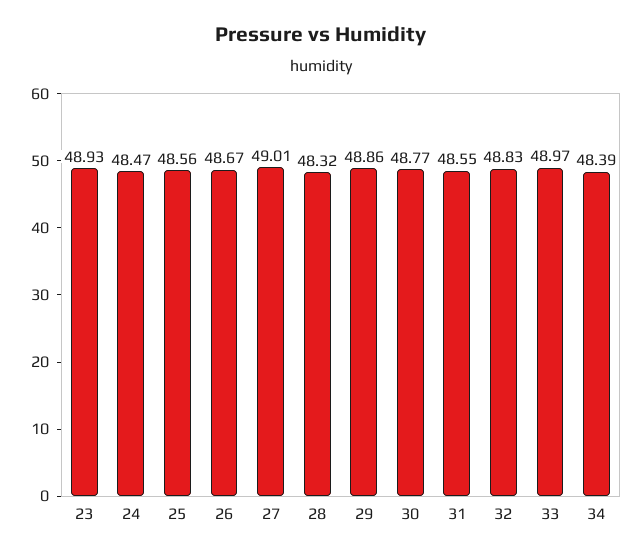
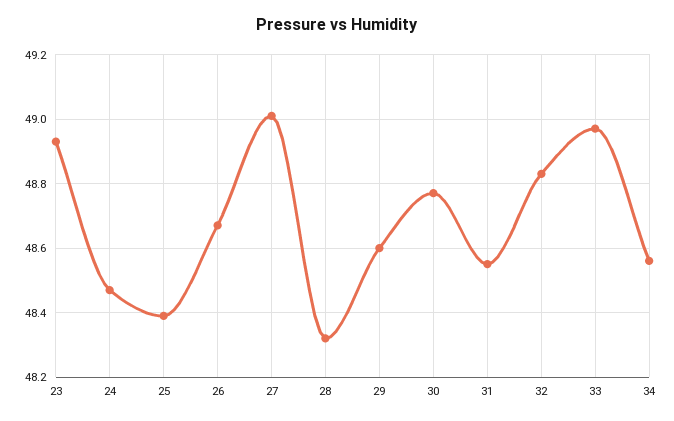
25: 48.56 -> 48.4
29: 48.86 -> 48.6
34: 48.39 -> 48.55

